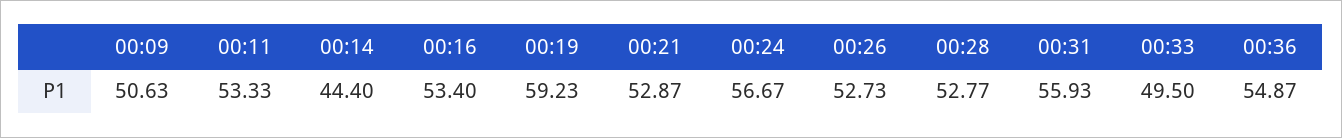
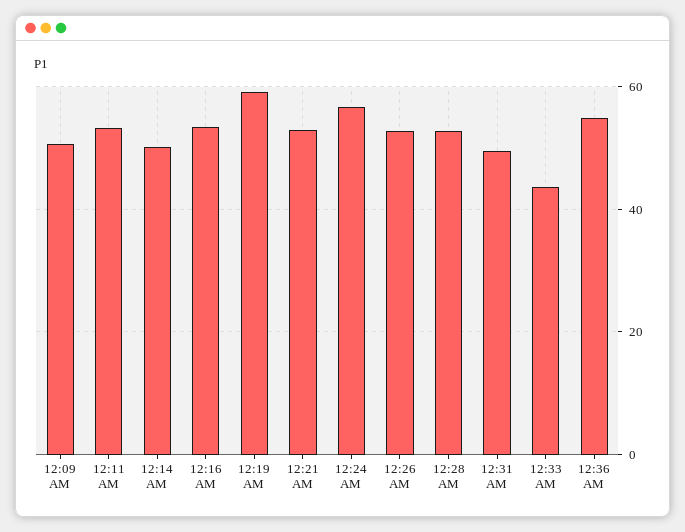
00:14: 44.4 -> 50
00:31: 55.93 -> 50
00:33: 49.5 -> 44

